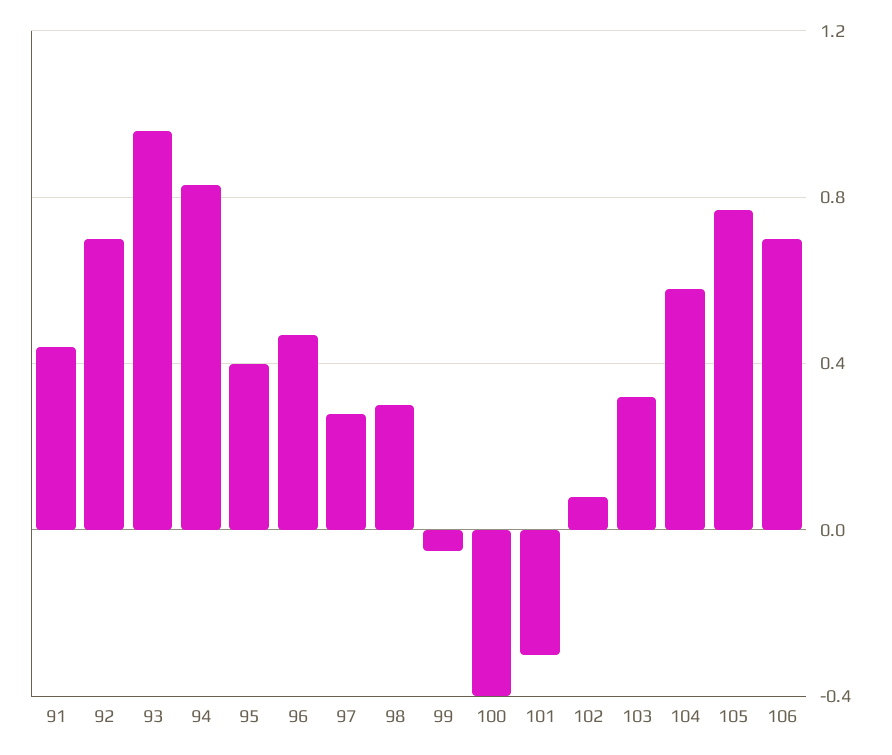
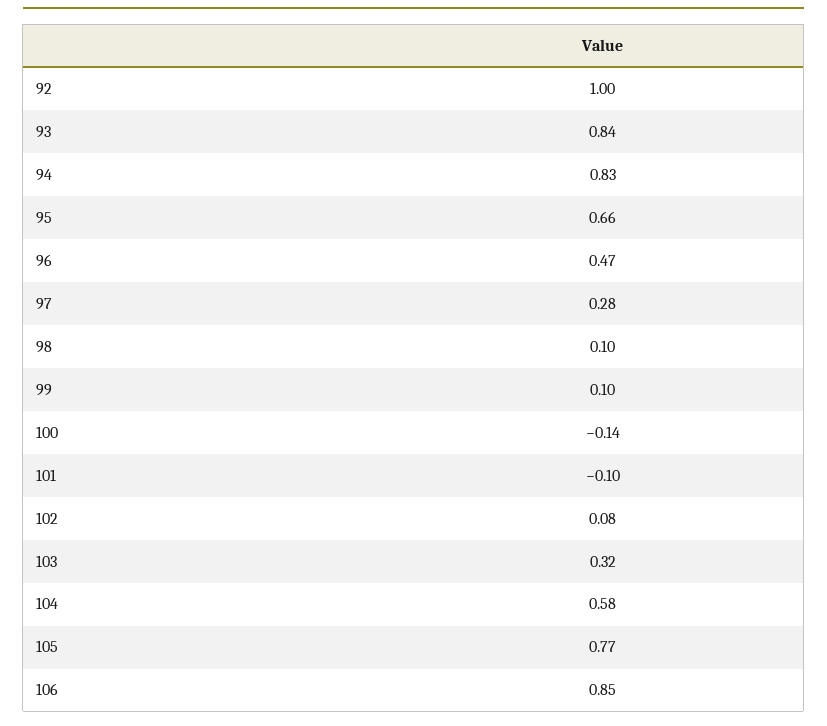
91: 0.45 -> none
92: 0.7 -> 1
93: 0.95 -> 0.84
95: 0.4 -> 0.66
98: 0.3 -> 0.1
99: -0.05 -> 0.1
100: -0.4 -> -0.14
101: -0.3 -> -0.1
106: 0.7 -> 0.85

